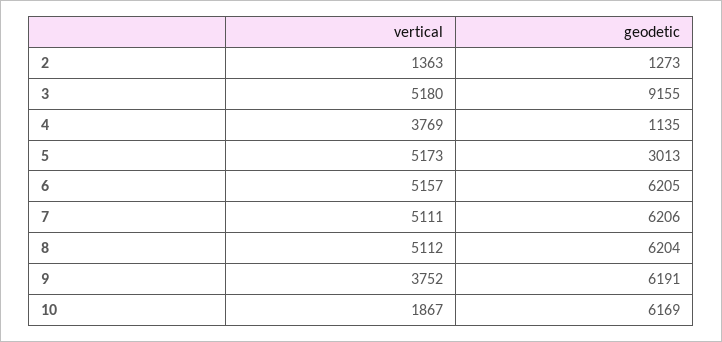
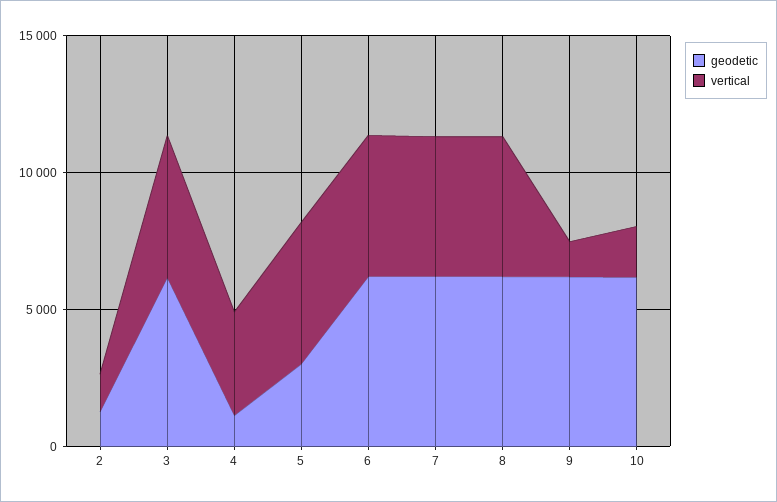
geodetic, 3: 9155 -> 6000
vertical, 9: 3752 -> 1000

